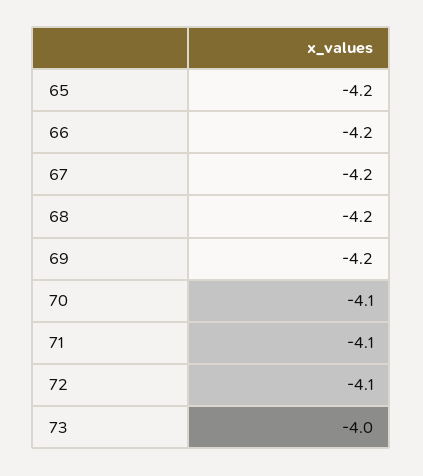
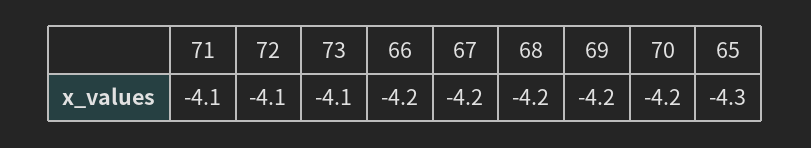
65: -4.2 -> -4.3
70: -4.1 -> -4.2
73: -4 -> -4.1

